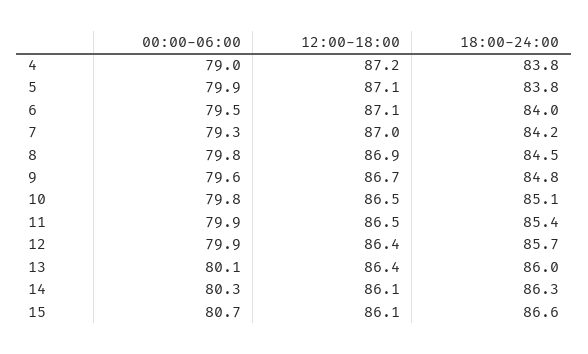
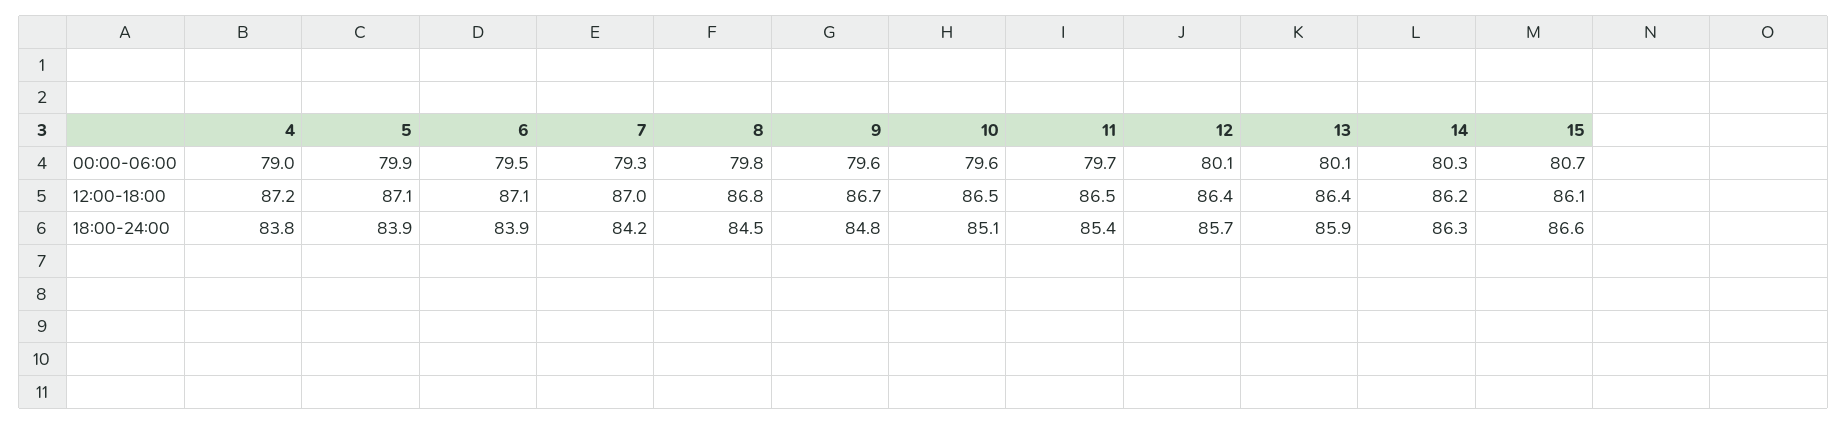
18:00-24:00, 5: 83.8 -> 83.9
18:00-24:00, 6: 84 -> 83.9
12:00-18:00, 8: 86.9 -> 86.8
00:00-06:00, 10: 79.8 -> 79.6
00:00-06:00, 11: 79.9 -> 79.7
00:00-06:00, 12: 79.9 -> 80.1
18:00-24:00, 13: 86 -> 85.9
12:00-18:00, 14: 86.1 -> 86.2

